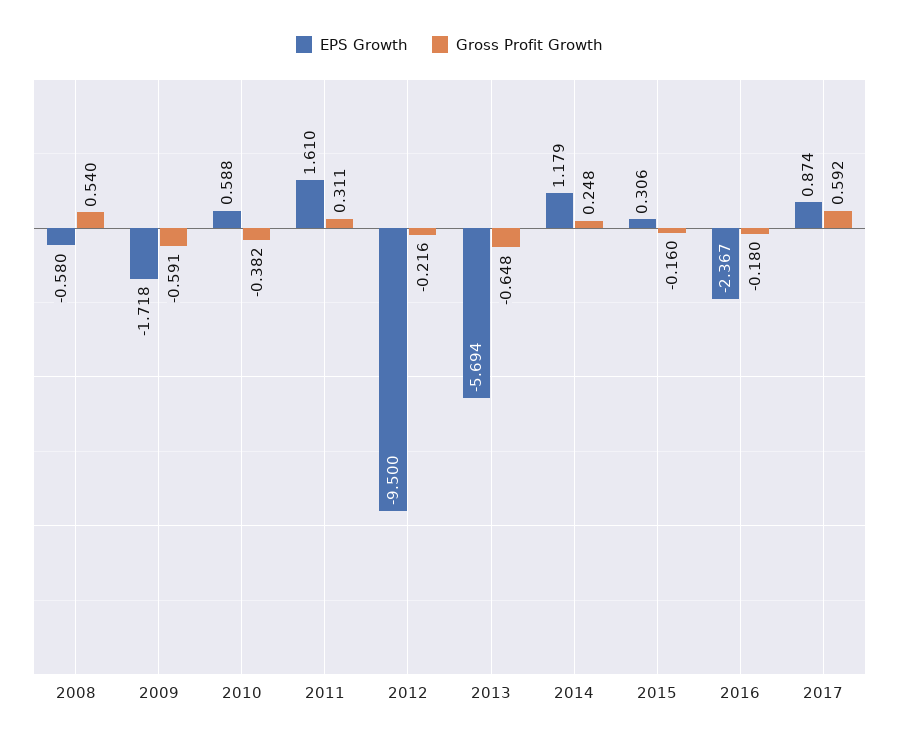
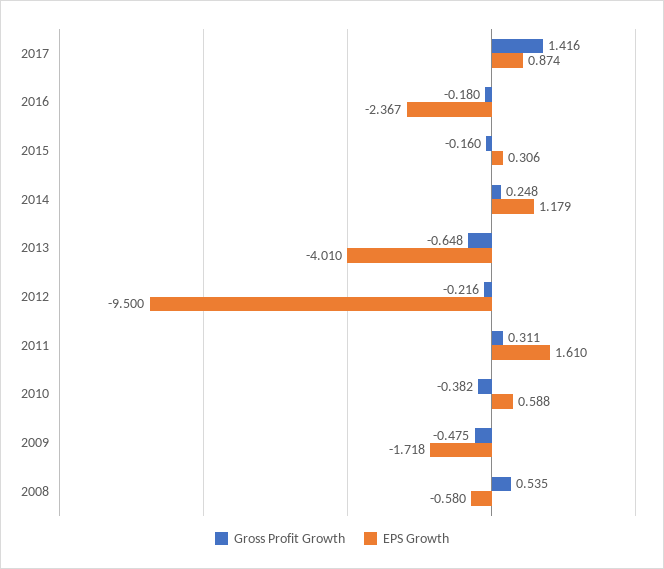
Gross Profit Growth, 2008: 0.54 -> 0.535
Gross Profit Growth, 2009: -0.591 -> -0.475
EPS Growth, 2013: -5.694 -> -4.01
Gross Profit Growth, 2017: 0.592 -> 1.416

